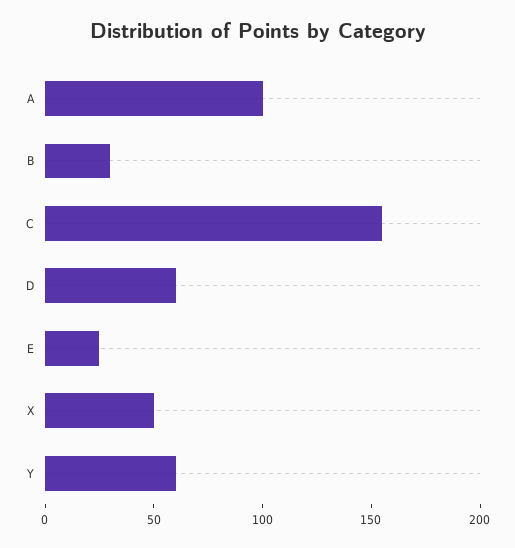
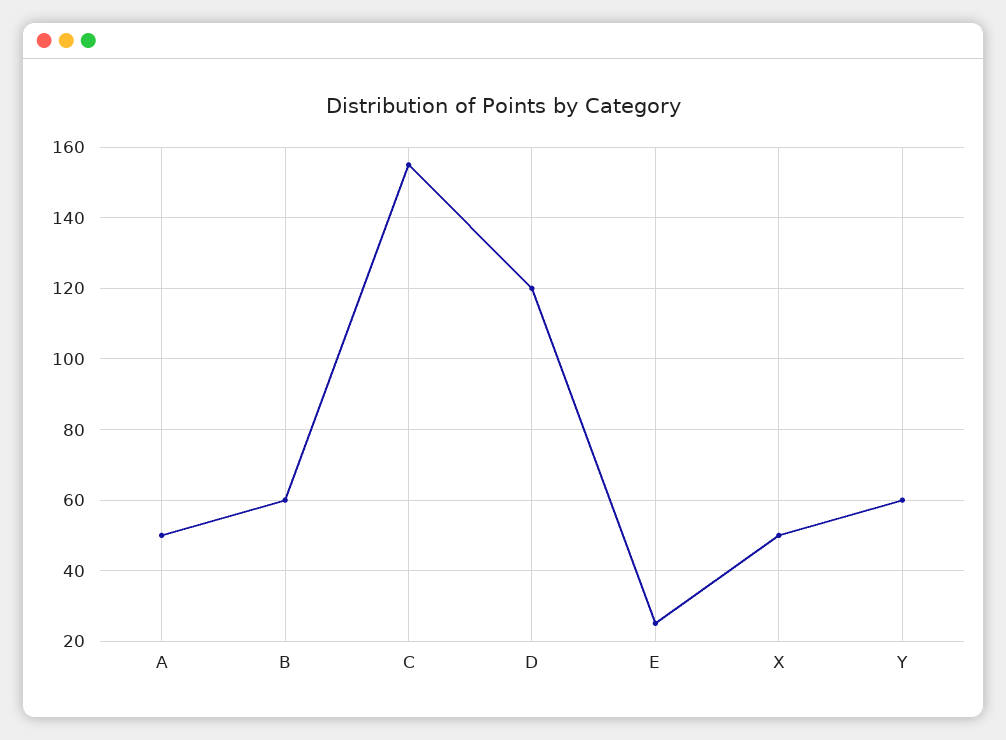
A: 100 -> 50
B: 30 -> 60
D: 60 -> 120

